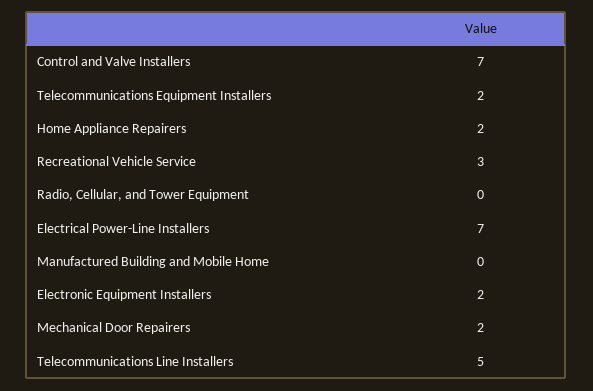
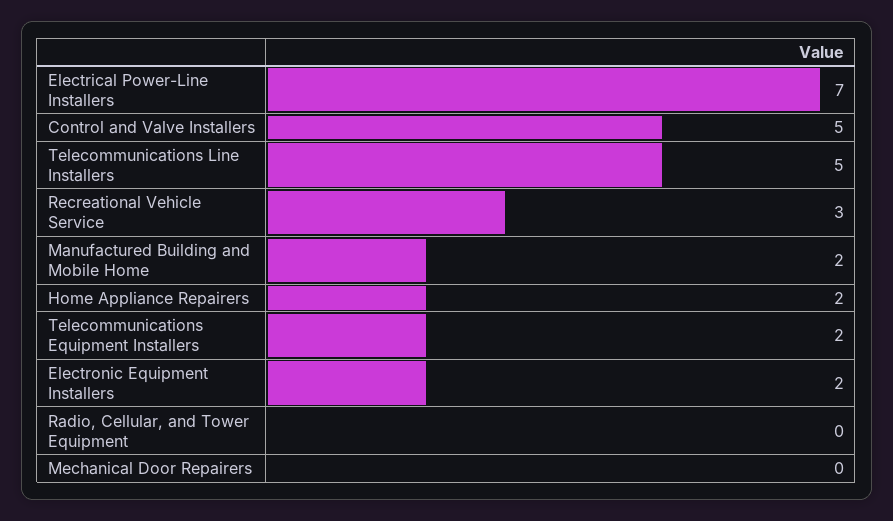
Control and Valve Installers: 7 -> 5
Manufactured Building and Mobile Home: 0 -> 2
Mechanical Door Repairers: 2 -> 0

